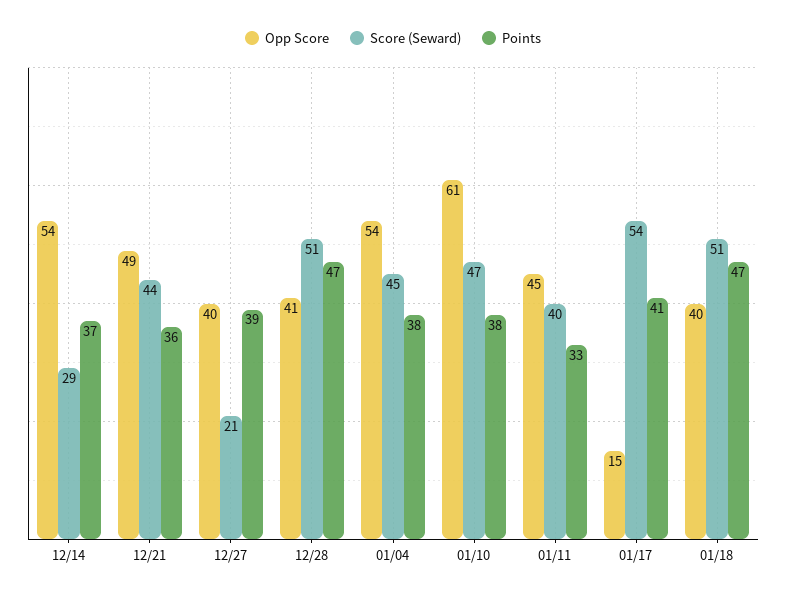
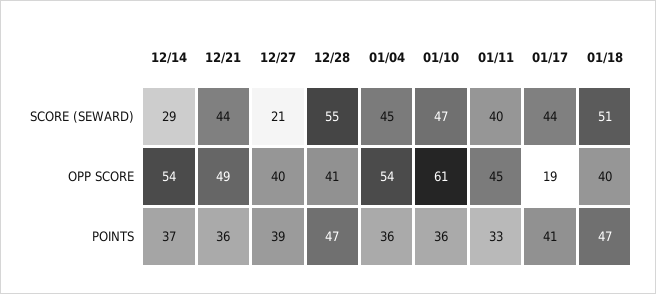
Score (Seward), 12/28: 51 -> 55
Points, 01/04: 38 -> 36
Points, 01/10: 38 -> 36
Opp Score, 01/17: 15 -> 19
Score (Seward), 01/17: 54 -> 44

